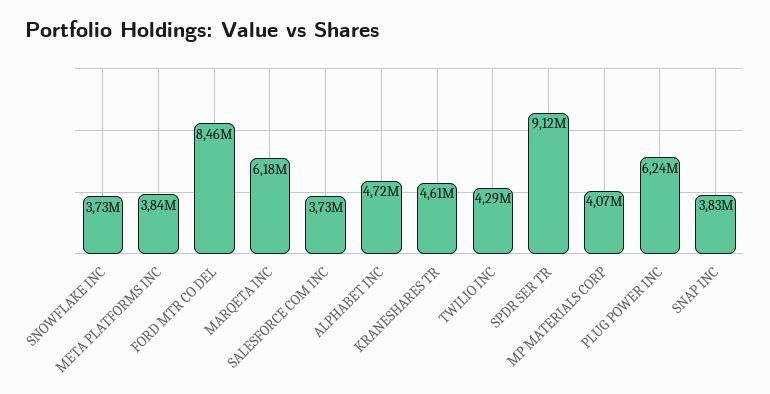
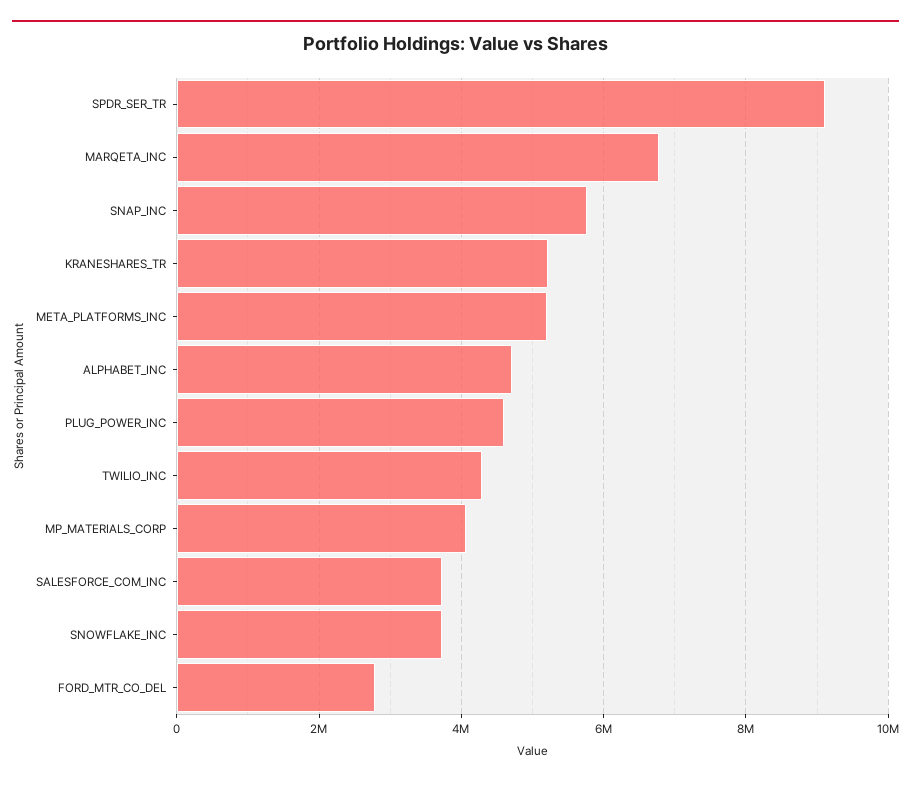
META PLATFORMS INC: 3840000 -> 5200000
FORD MTR CO DEL: 8460000 -> 2800000
MARQETA INC: 6180000 -> 6800000
KRANESHARES TR: 4610000 -> 5200000
PLUG POWER INC: 6240000 -> 4600000
SNAP INC: 3830000 -> 5800000

